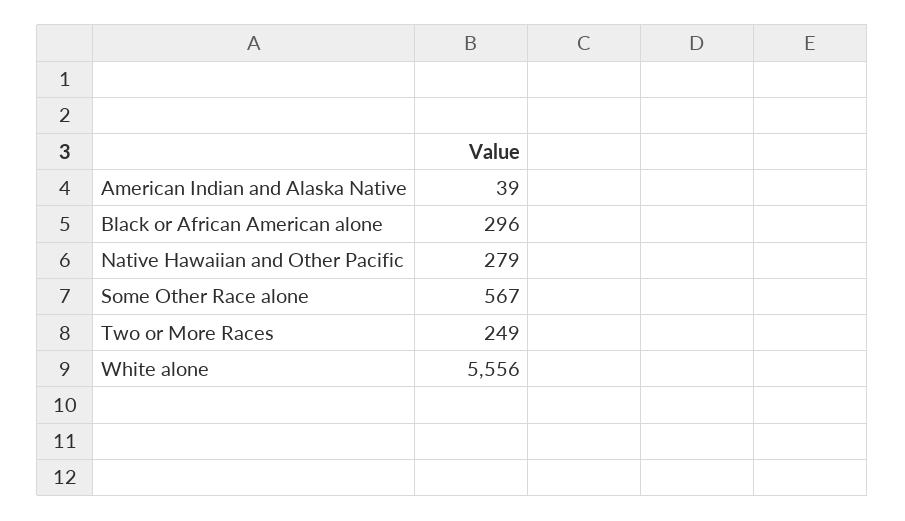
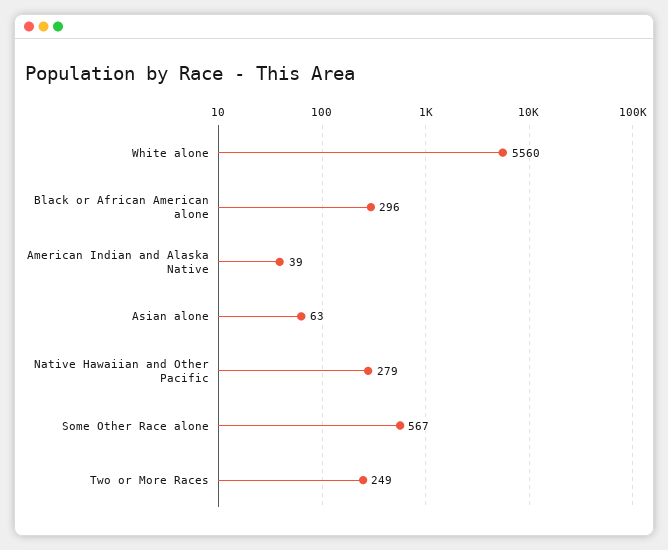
White alone: 5556 -> 5560
Asian alone: none -> 63

